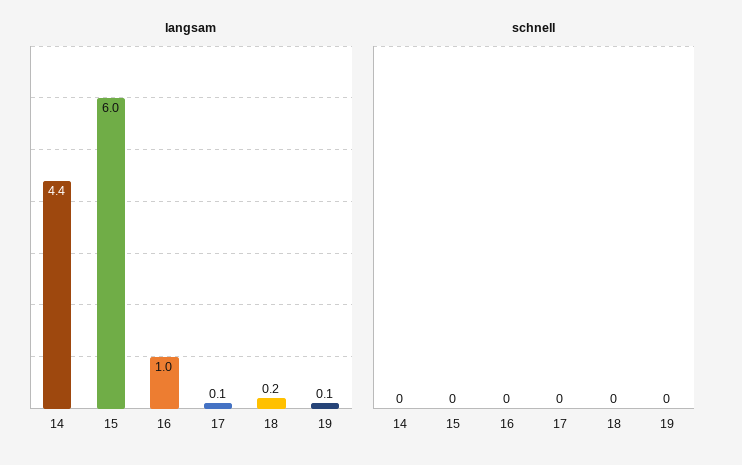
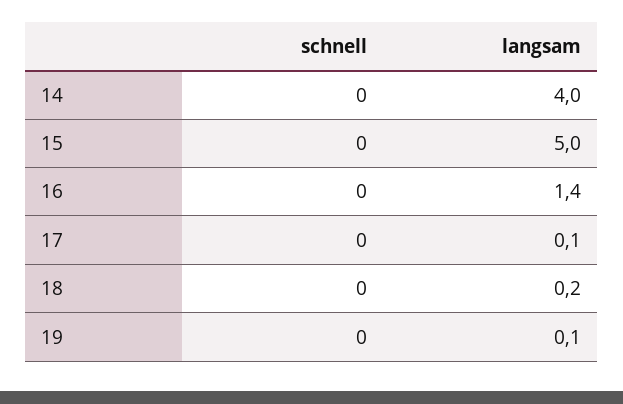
langsam, 14: 4.4 -> 4
langsam, 15: 6 -> 5
langsam, 16: 1 -> 1.4

